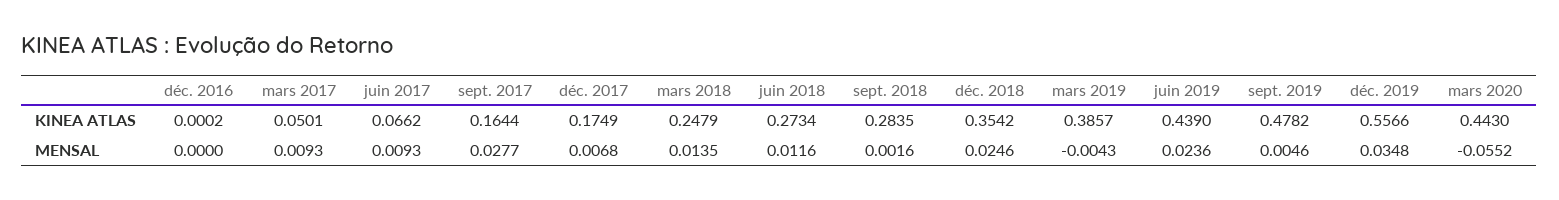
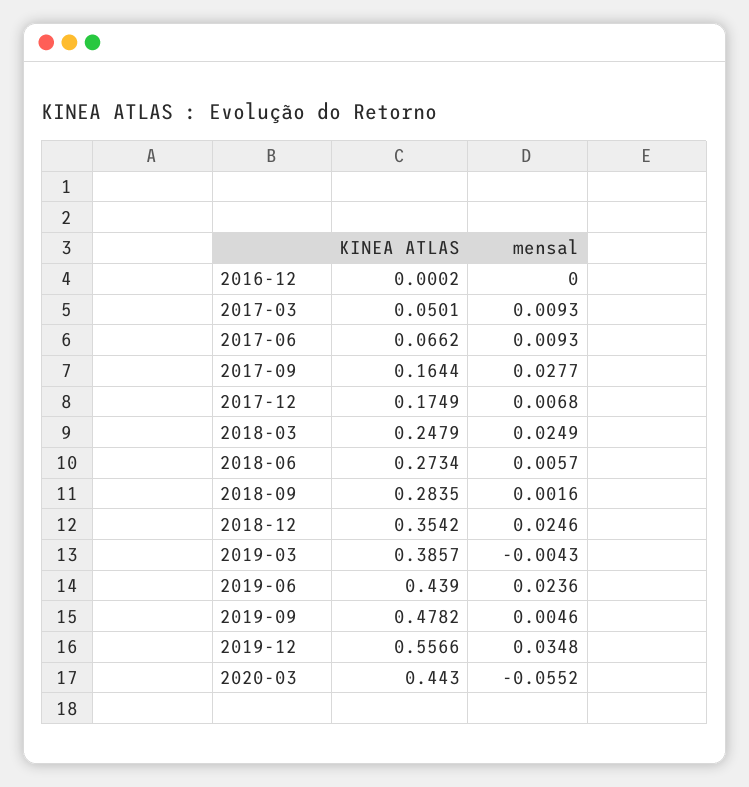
mars 2018, MENSAL: 0.0135 -> 0.0249
juin 2018, MENSAL: 0.0116 -> 0.0057

